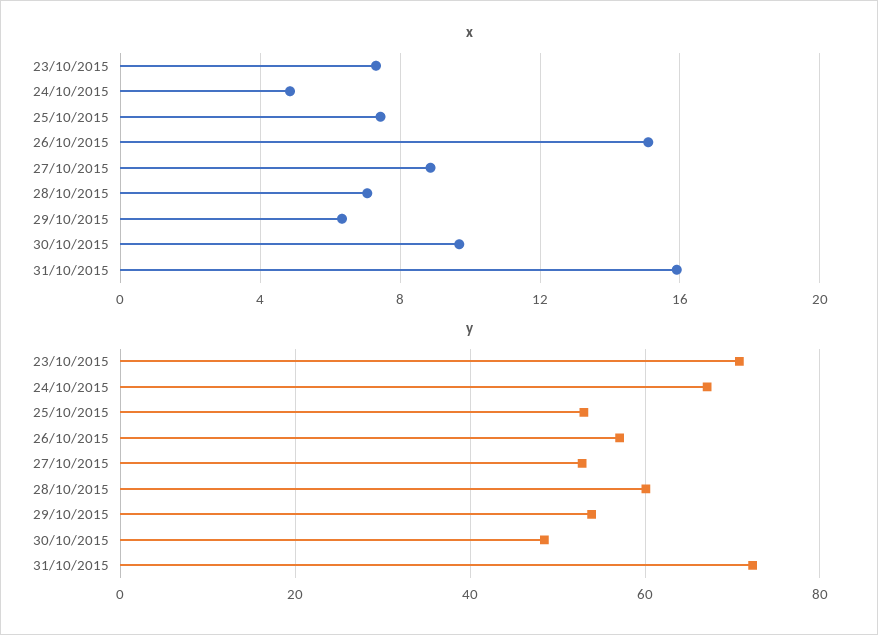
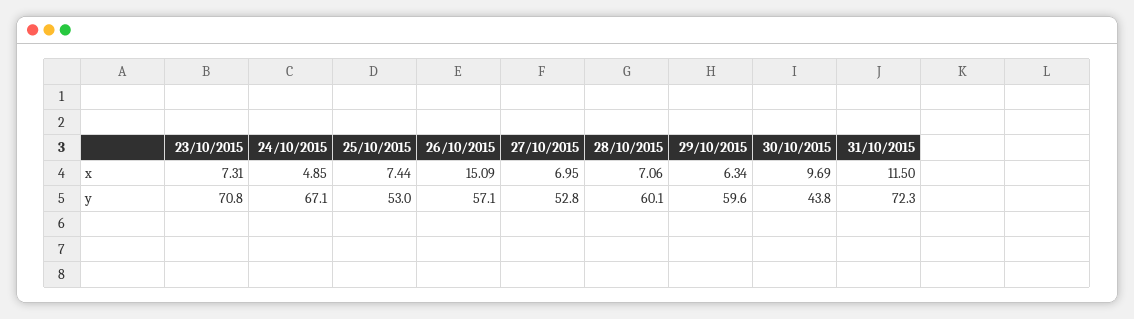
x, 27/10/2015: 9 -> 6.95
x, 31/10/2015: 16 -> 11.5
y, 29/10/2015: 54 -> 59.6
y, 30/10/2015: 48 -> 43.8

